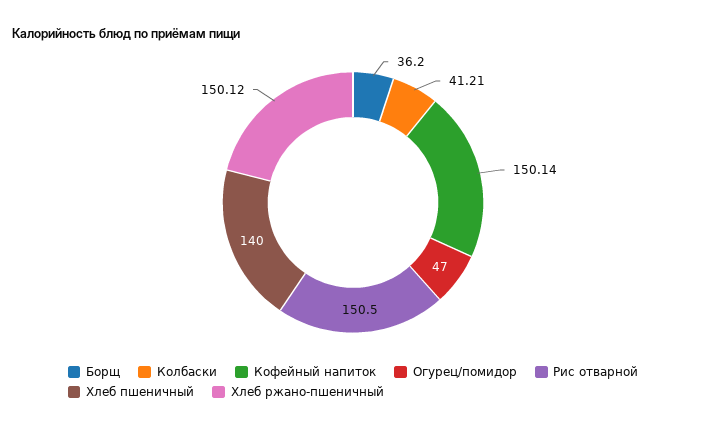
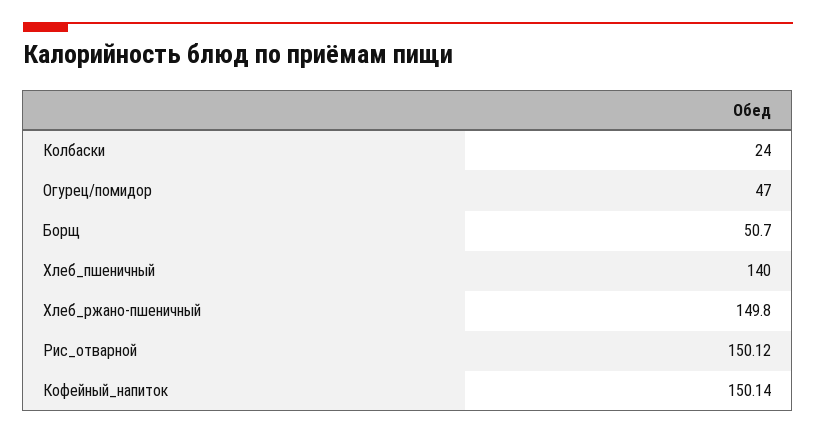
Борщ: 36.2 -> 50.7
Колбаски: 41.21 -> 24
Рис отварной: 150.5 -> 150.12
Хлеб ржано-пшеничный: 150.12 -> 149.8

